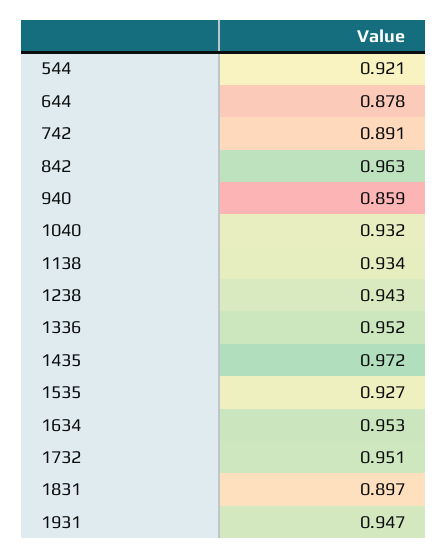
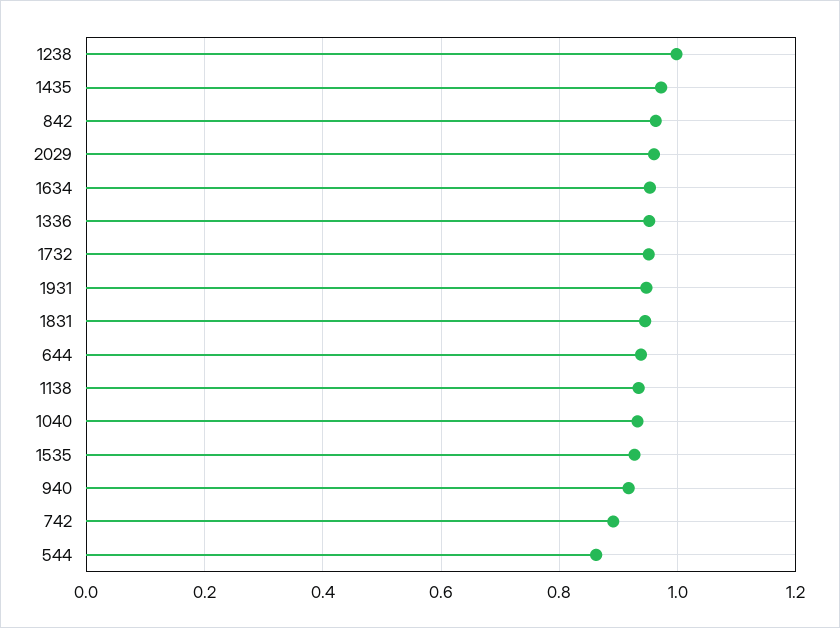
544: 0.921 -> 0.86
644: 0.878 -> 0.94
940: 0.859 -> 0.92
1238: 0.943 -> 1
1831: 0.897 -> 0.94
2029: none -> 0.96

